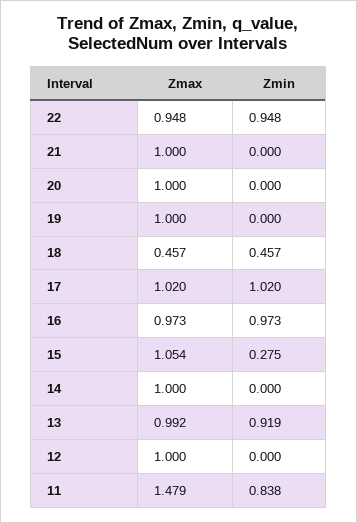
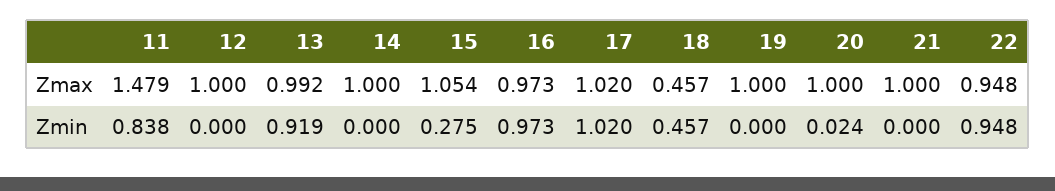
Zmin, 20: 0 -> 0.024

